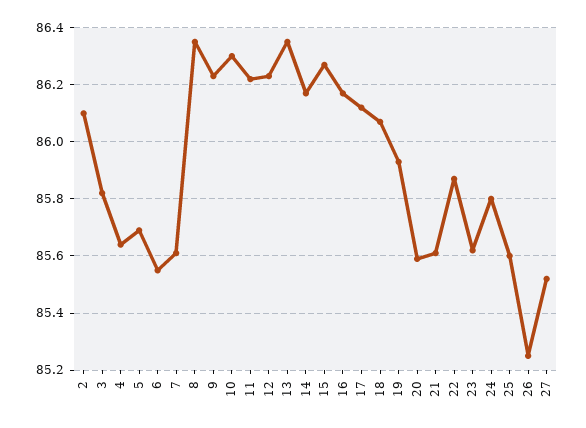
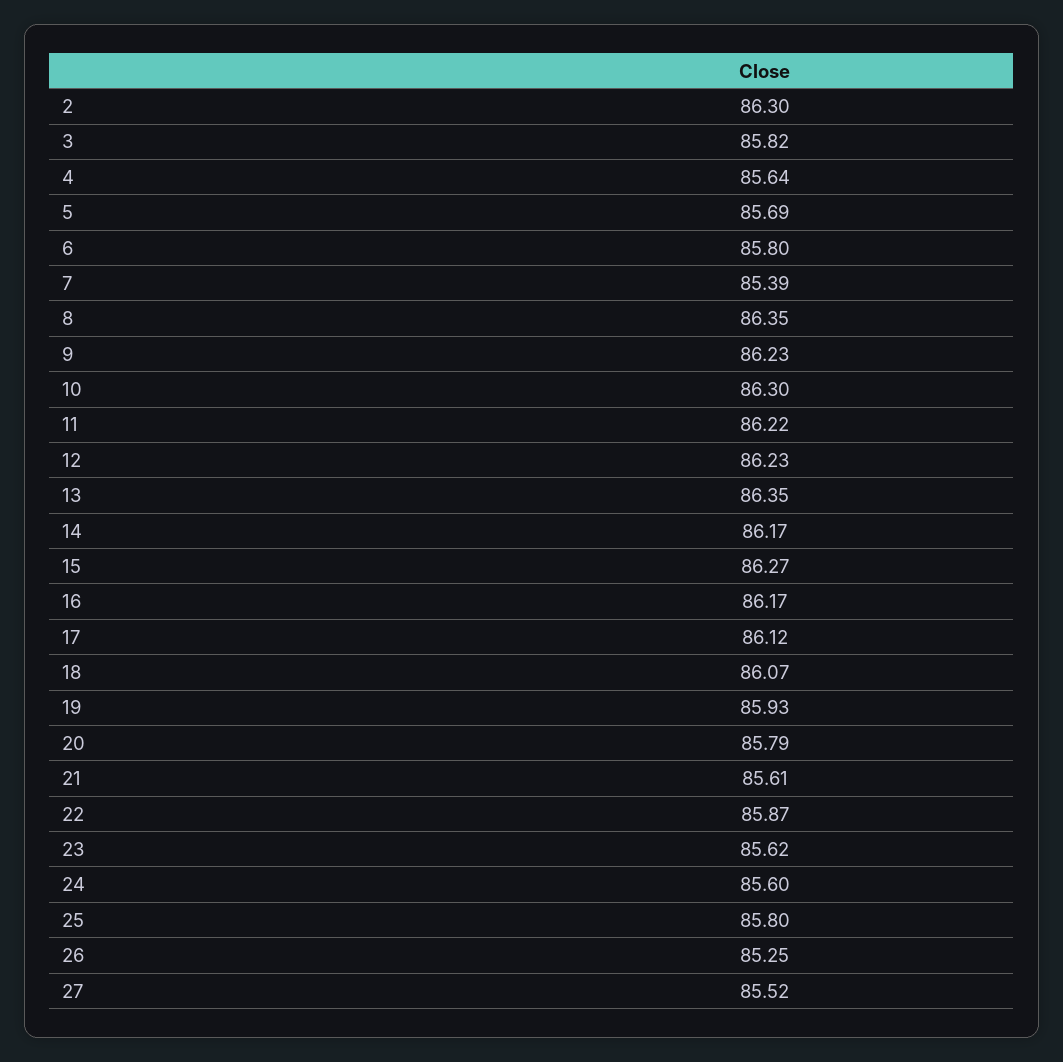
2: 86.1 -> 86.3
6: 85.55 -> 85.8
7: 85.6 -> 85.39
20: 85.6 -> 85.79
24: 85.8 -> 85.6
25: 85.6 -> 85.8

